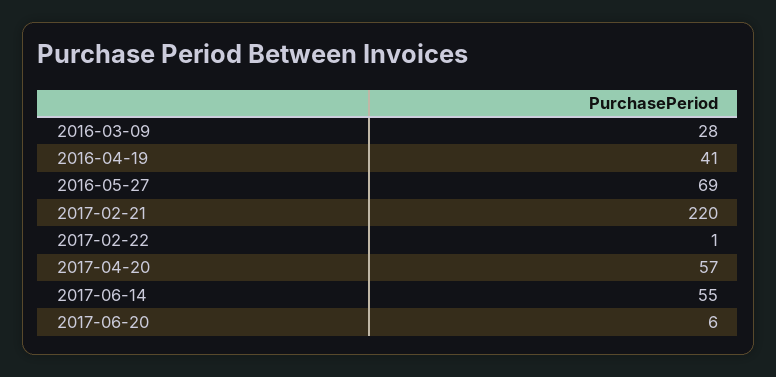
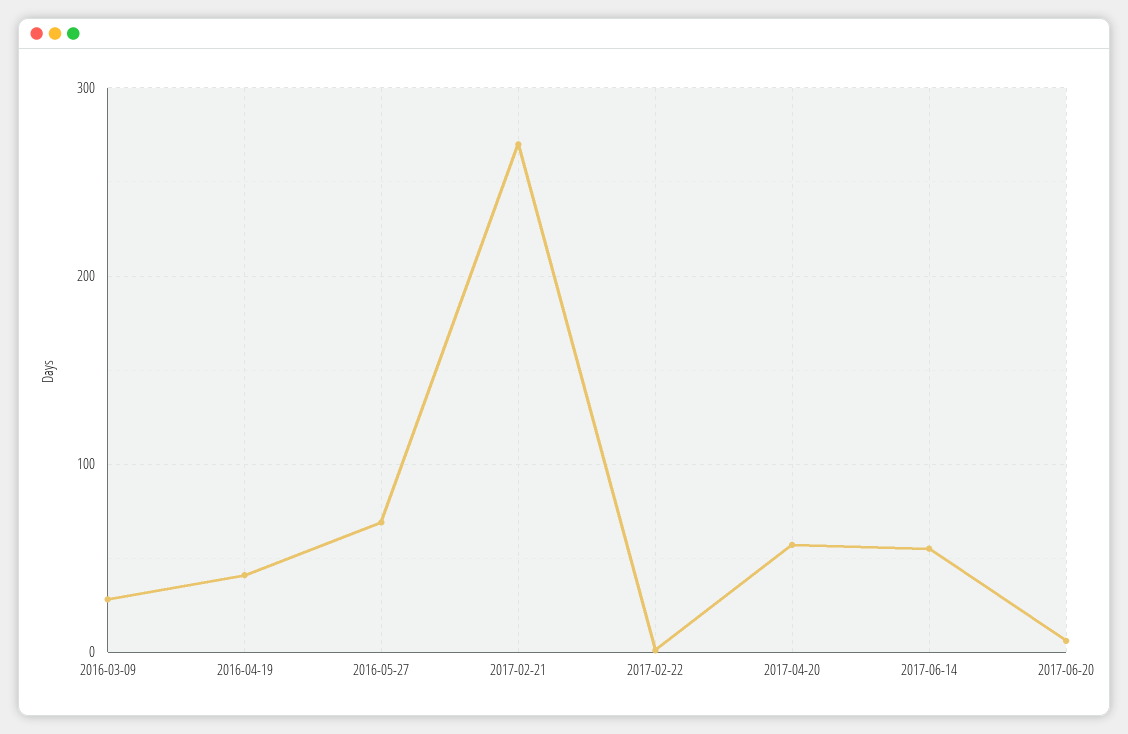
2017-02-21: 220 -> 270

